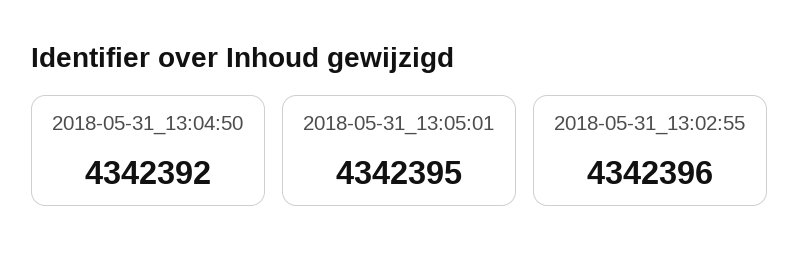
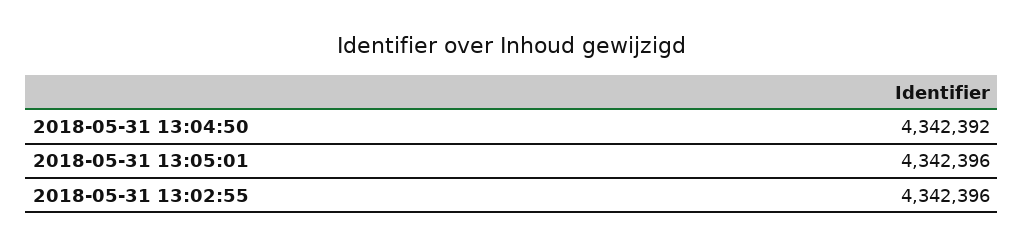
2018-05-31_13:05:01: 4342395 -> 4342396

